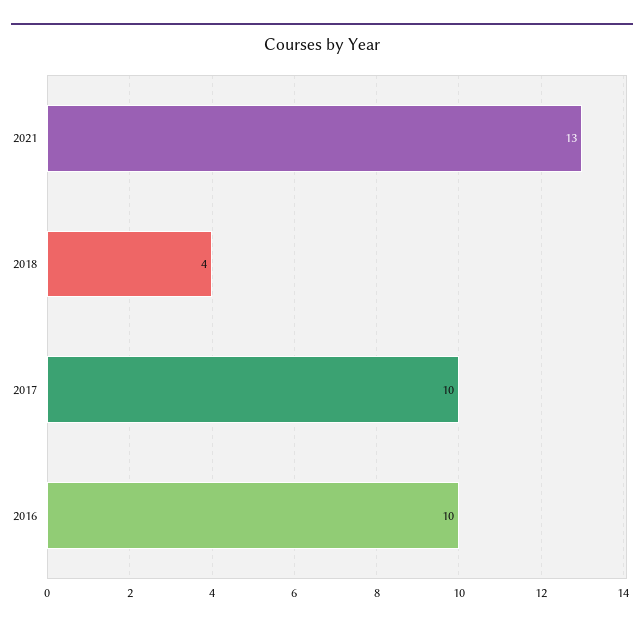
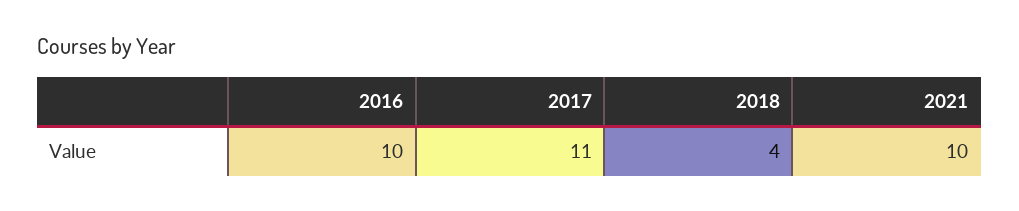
2021: 13 -> 10
2017: 10 -> 11

